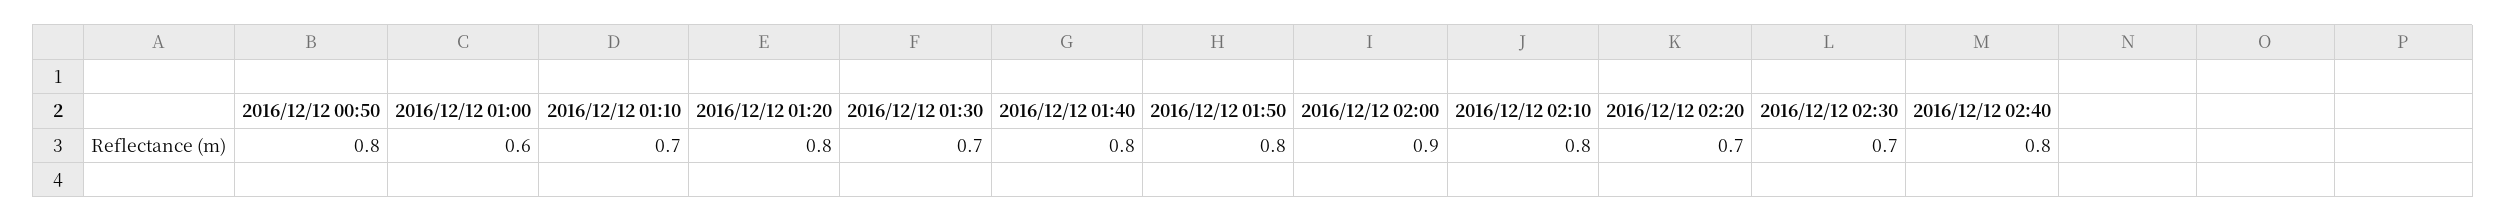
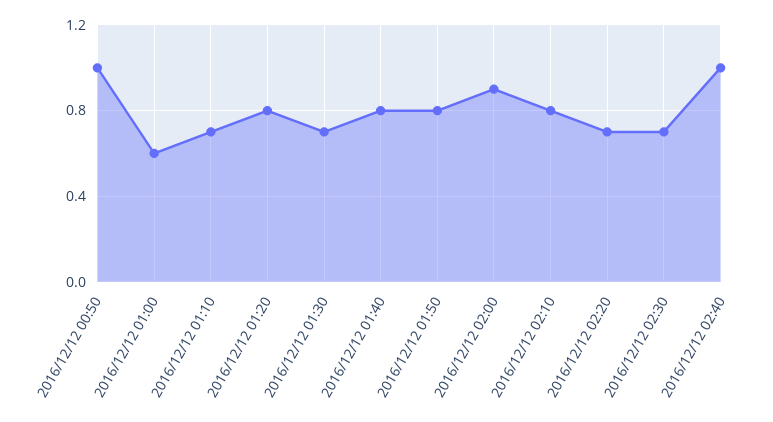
2016/12/12 00:50: 0.8 -> 1
2016/12/12 02:40: 0.8 -> 1

